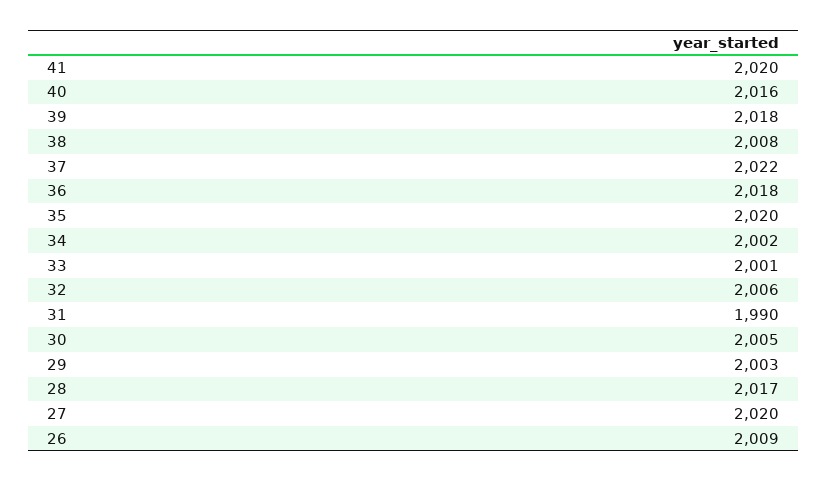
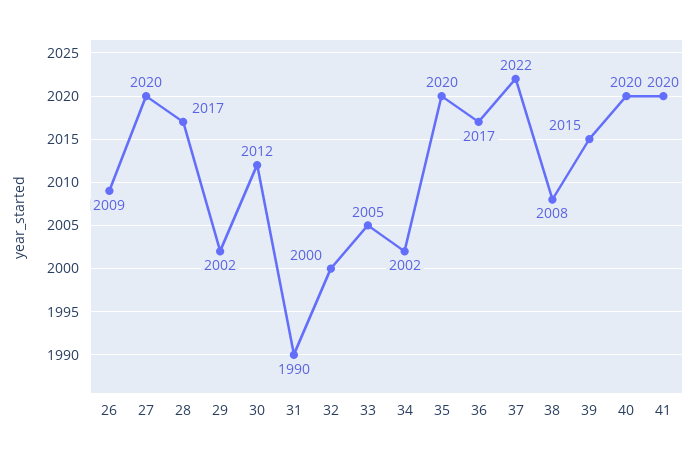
40: 2016 -> 2020
39: 2018 -> 2015
36: 2018 -> 2017
33: 2001 -> 2005
32: 2006 -> 2000
30: 2005 -> 2012
29: 2003 -> 2002

